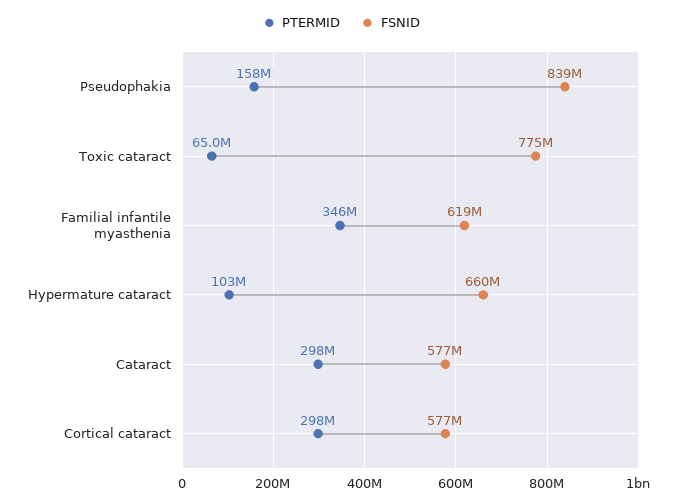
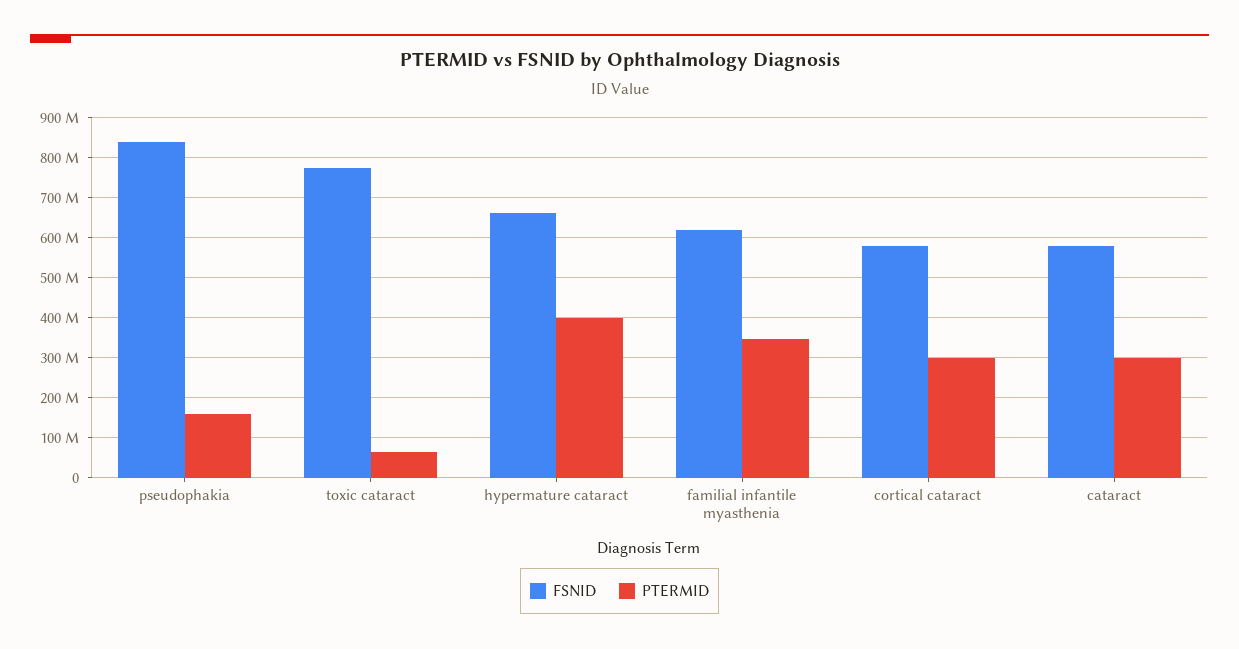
PTERMID, Hypermature cataract: 103000000 -> 400000000

